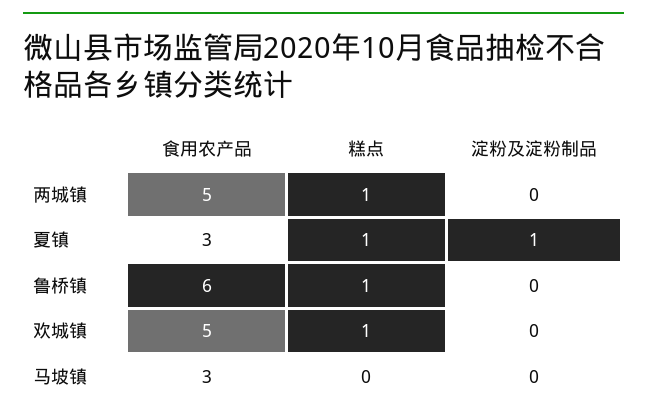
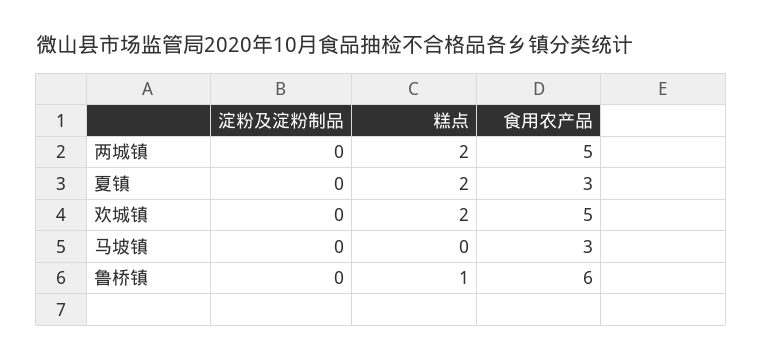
糕点, 两城镇: 1 -> 2
糕点, 夏镇: 1 -> 2
淀粉及淀粉制品, 夏镇: 1 -> 0
糕点, 欢城镇: 1 -> 2

